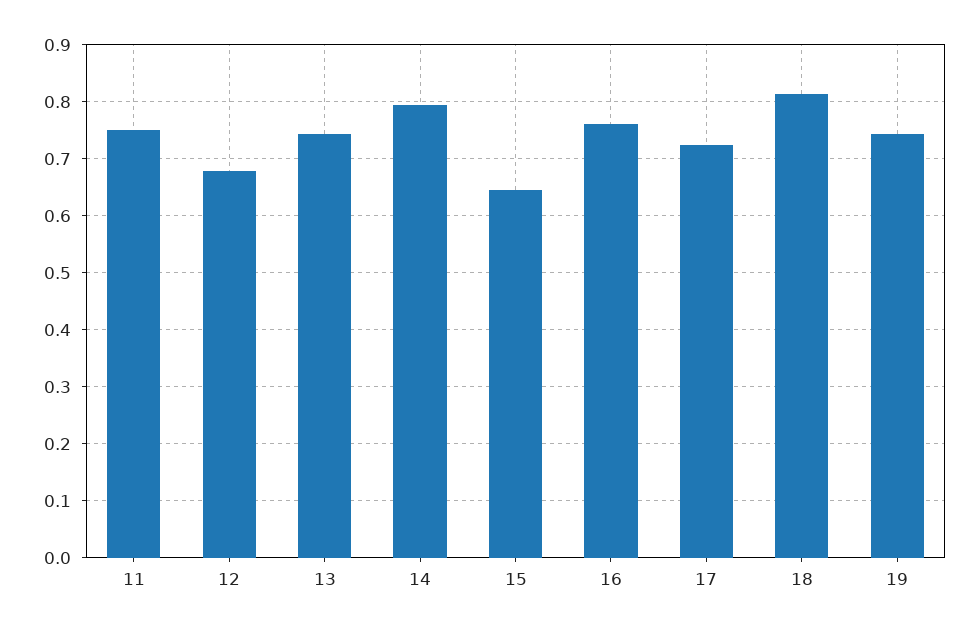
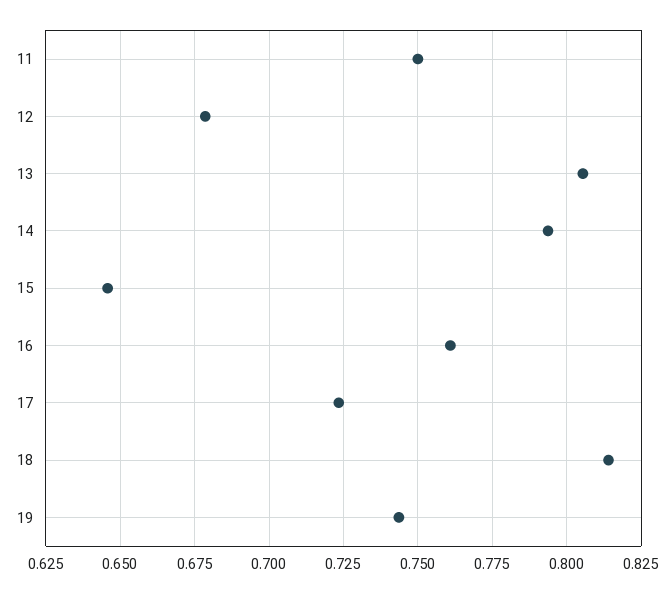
13: 0.74 -> 0.805

